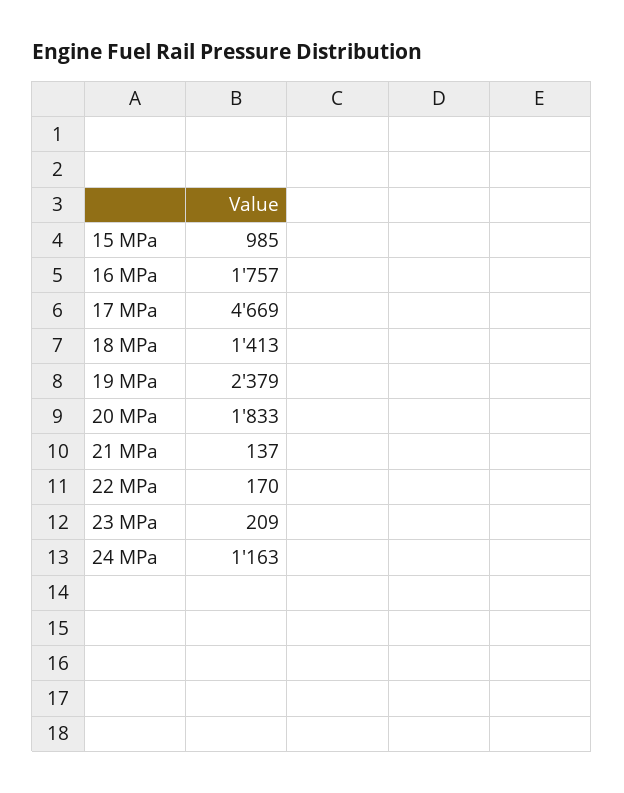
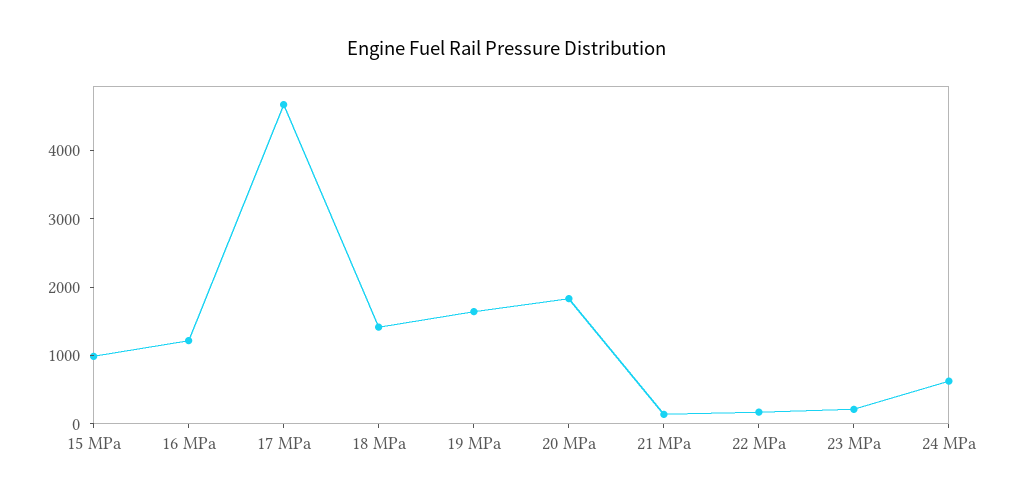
16 MPa: 1757 -> 1200
19 MPa: 2379 -> 1600
24 MPa: 1163 -> 600

